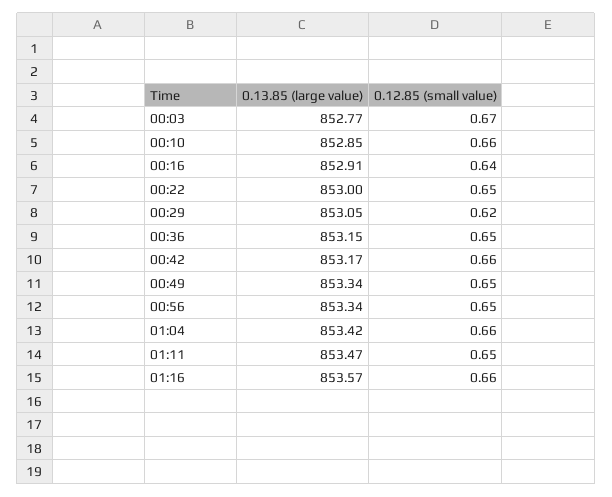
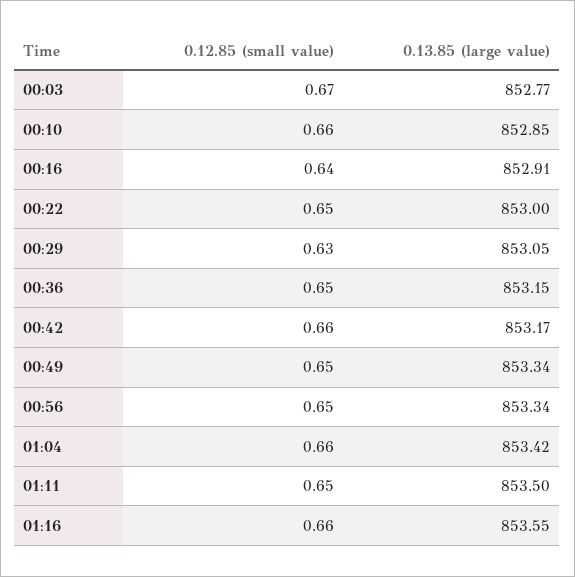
0.12.85 (small value), 00:29: 0.62 -> 0.63
0.13.85 (large value), 01:11: 853.47 -> 853.5
0.13.85 (large value), 01:16: 853.57 -> 853.55

